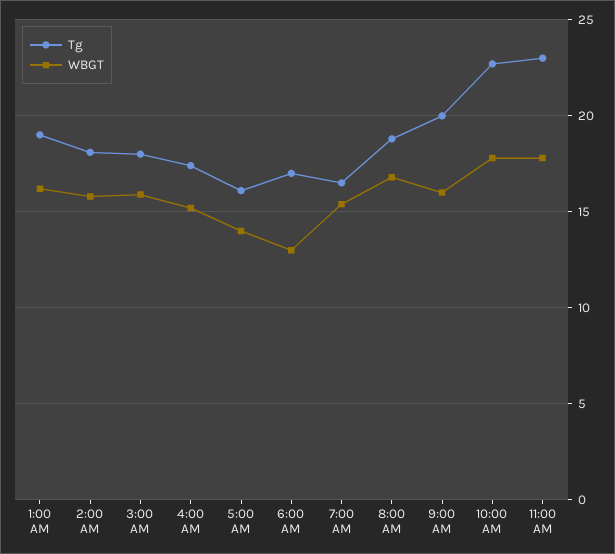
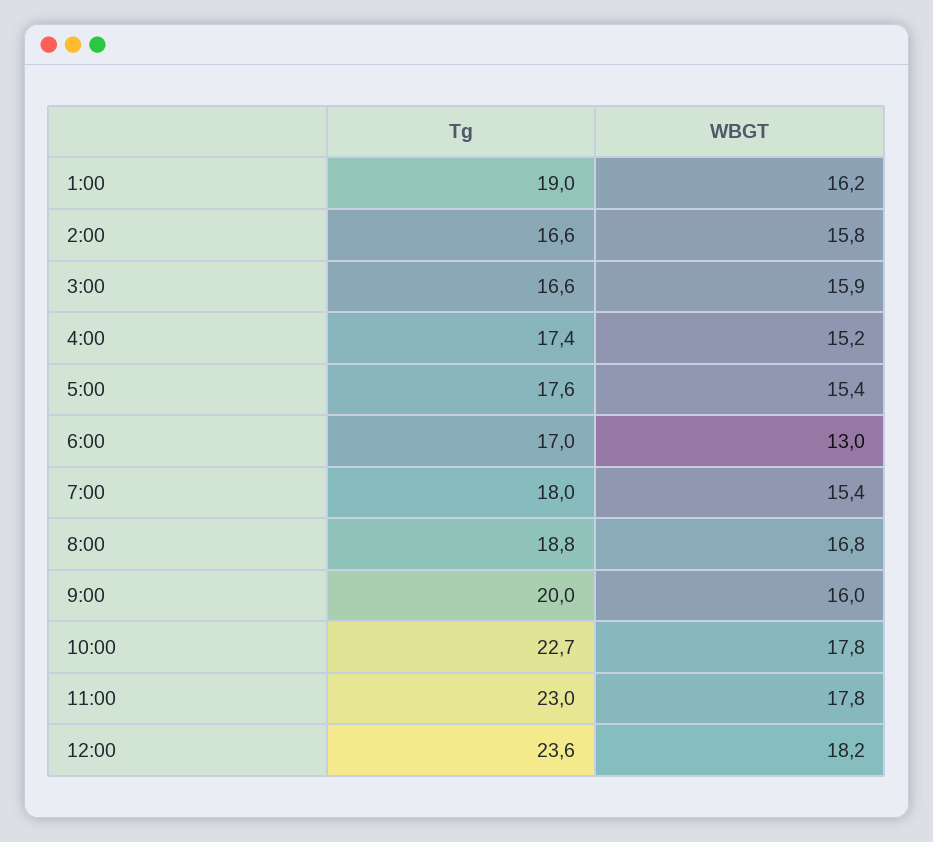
Tg, 2:00 AM: 18 -> 16.6
Tg, 3:00 AM: 18 -> 16.6
Tg, 5:00 AM: 16 -> 17.6
WBGT, 5:00 AM: 14 -> 15.4
Tg, 7:00 AM: 16.5 -> 18
Tg, 12:00: none -> 23.6
WBGT, 12:00: none -> 18.2

